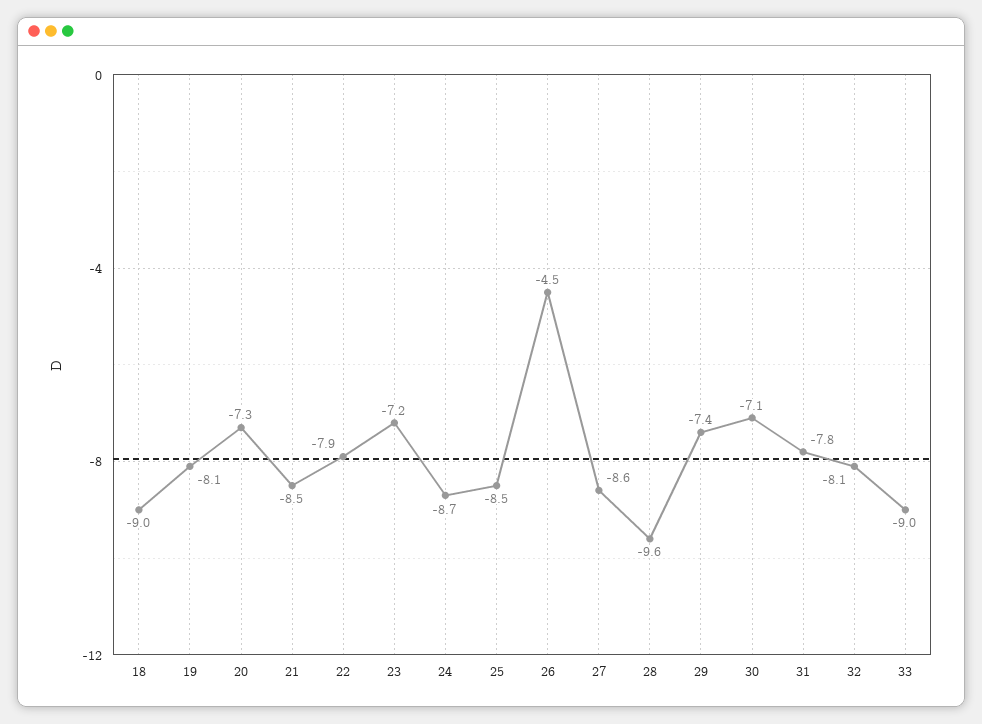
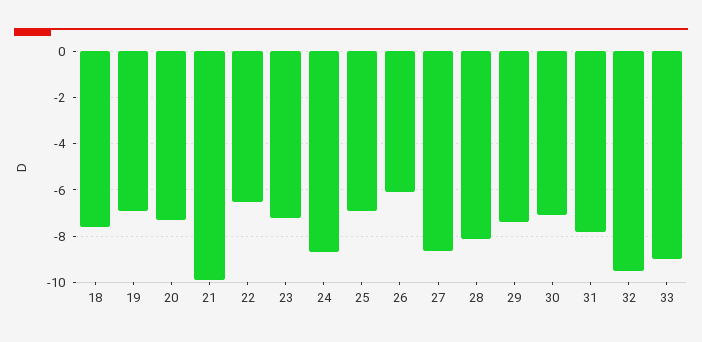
18: -9 -> -7.5
19: -8.1 -> -7
21: -8.5 -> -10
22: -7.9 -> -6.5
25: -8.5 -> -7
26: -4.5 -> -6
28: -9.6 -> -8
32: -8.1 -> -9.5

